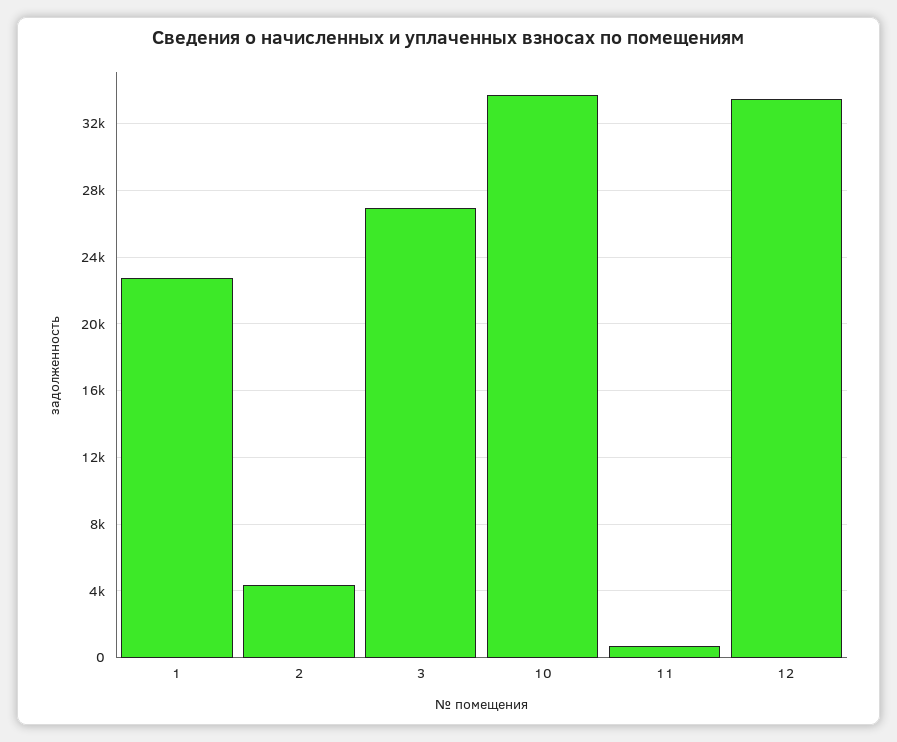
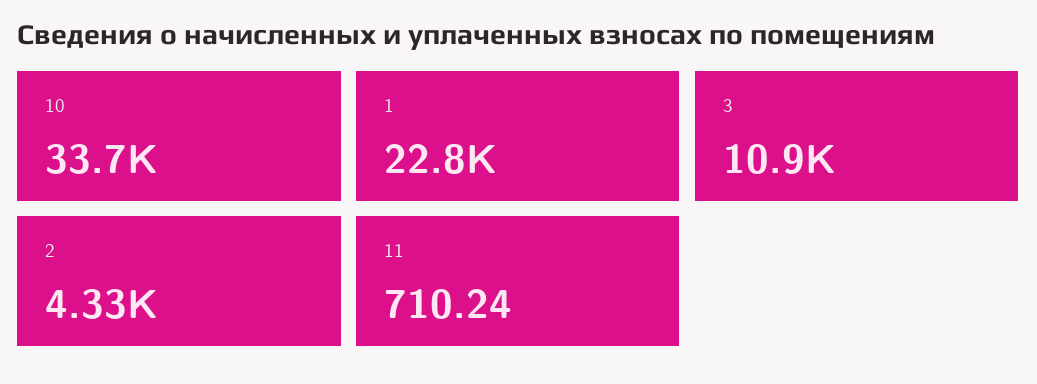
3: 27000 -> 10900
12: 33500 -> none

